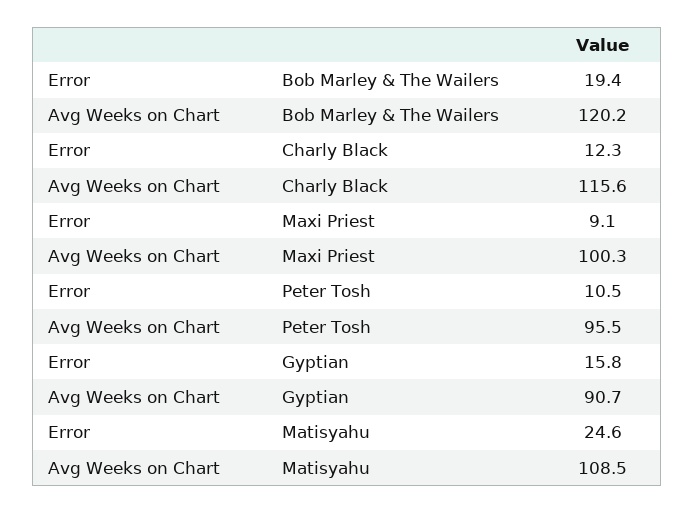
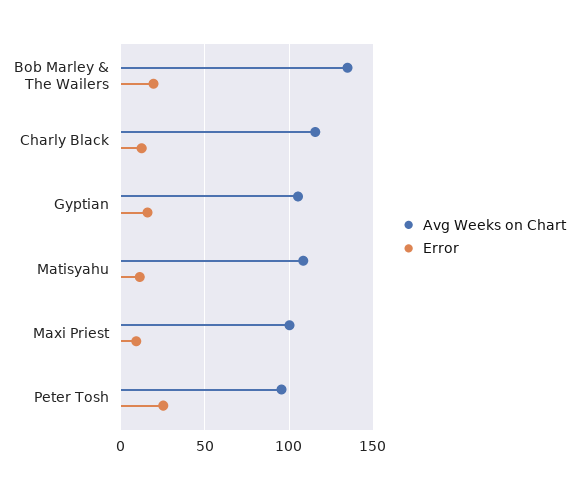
Avg Weeks on Chart, Bob Marley & The Wailers: 120.2 -> 135
Error, Peter Tosh: 10.5 -> 25
Avg Weeks on Chart, Gyptian: 90.7 -> 105
Error, Matisyahu: 24.6 -> 10

